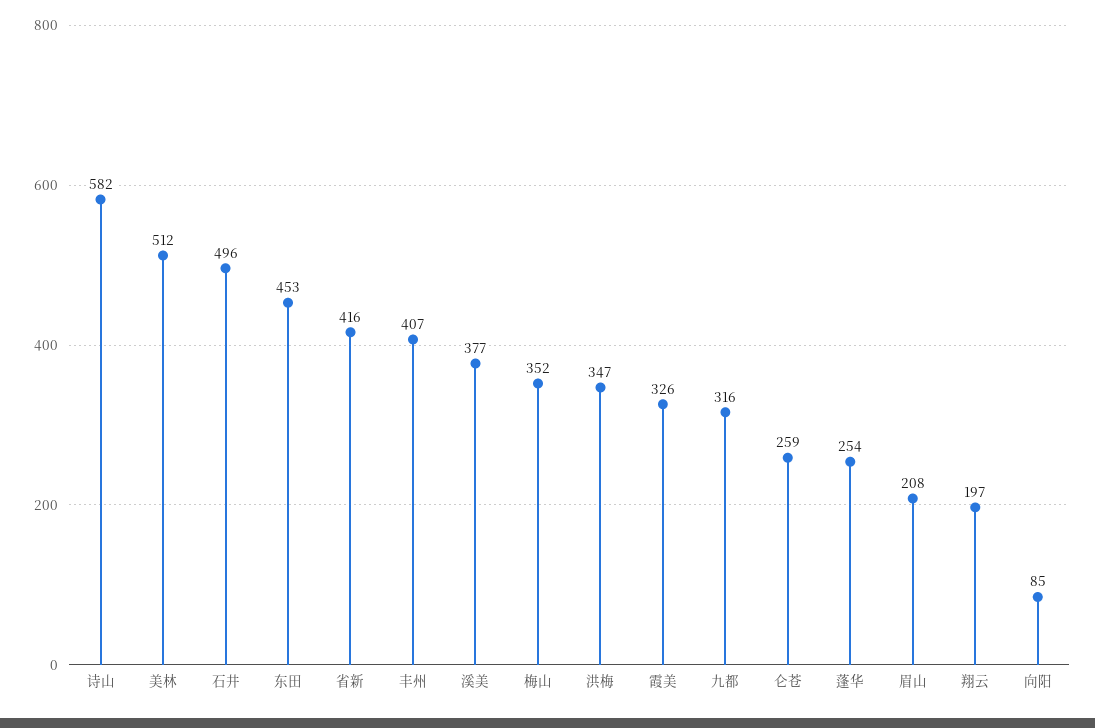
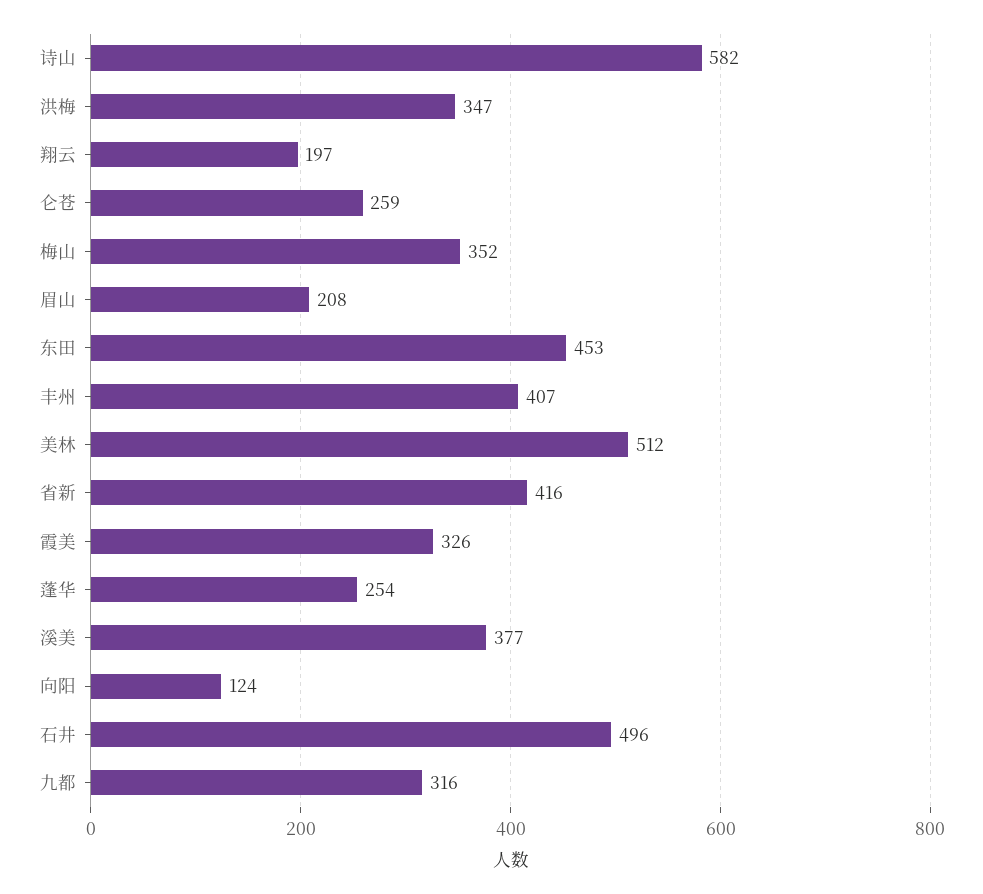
向阳: 85 -> 124

